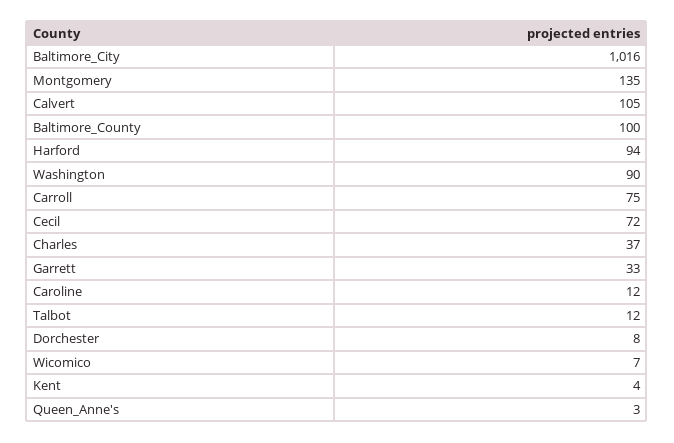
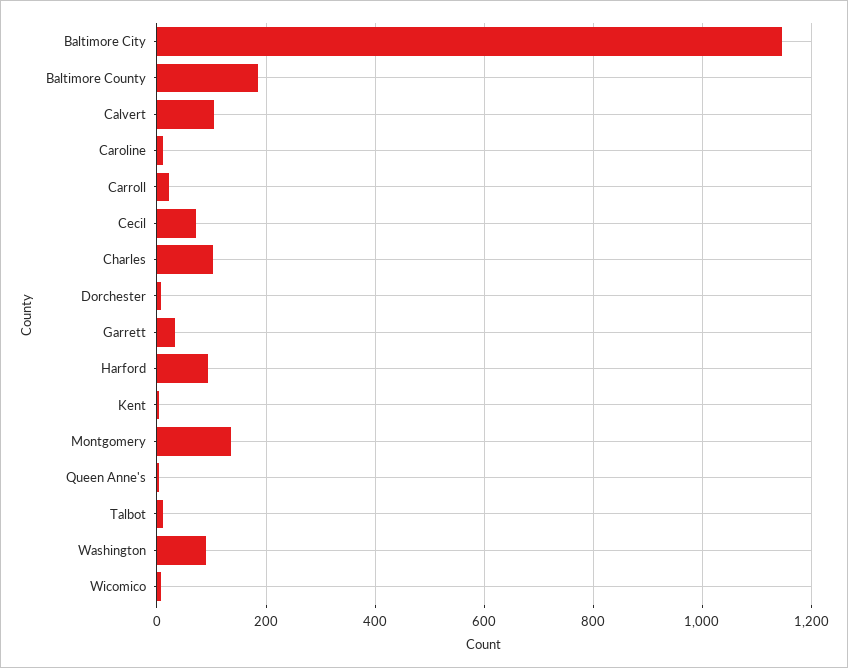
Baltimore_City: 1016 -> 1140
Baltimore_County: 100 -> 180
Carroll: 75 -> 20
Charles: 37 -> 100

